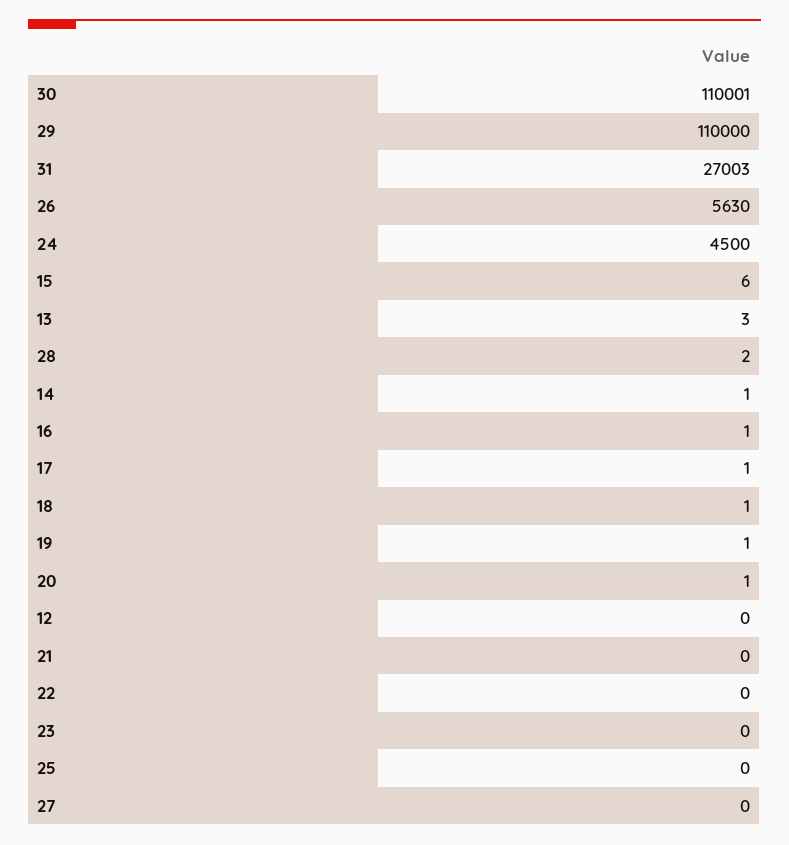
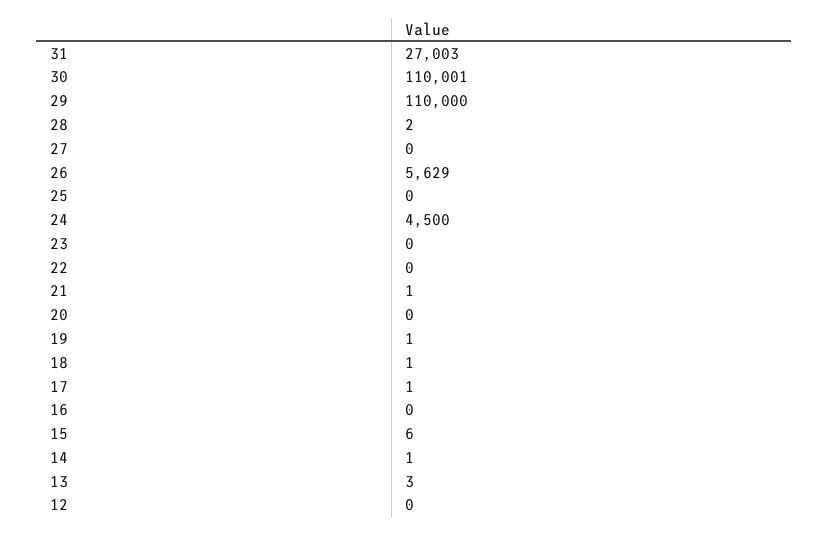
26: 5630 -> 5629
16: 1 -> 0
20: 1 -> 0
21: 0 -> 1

